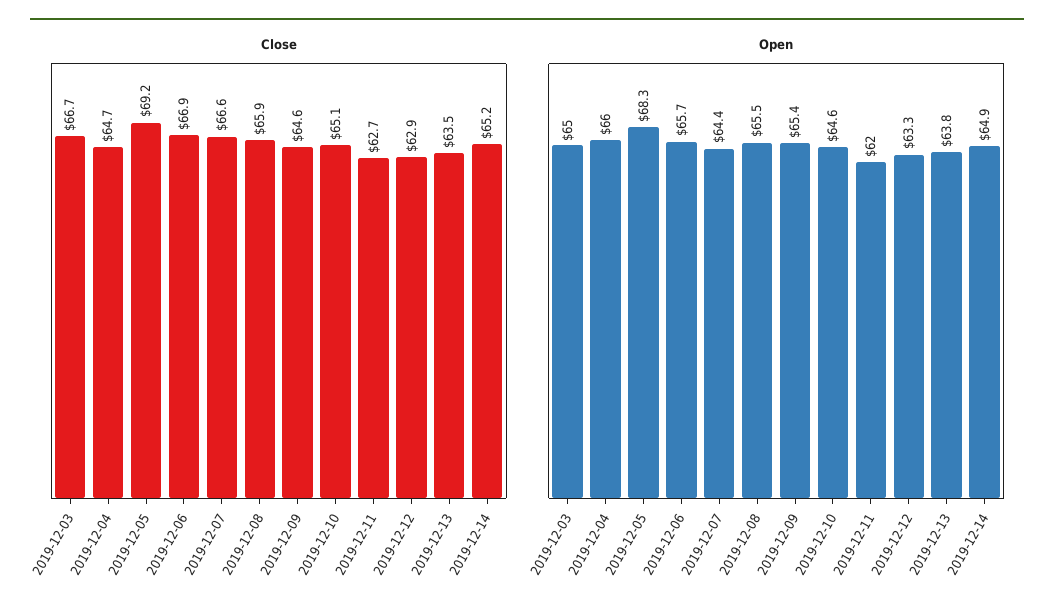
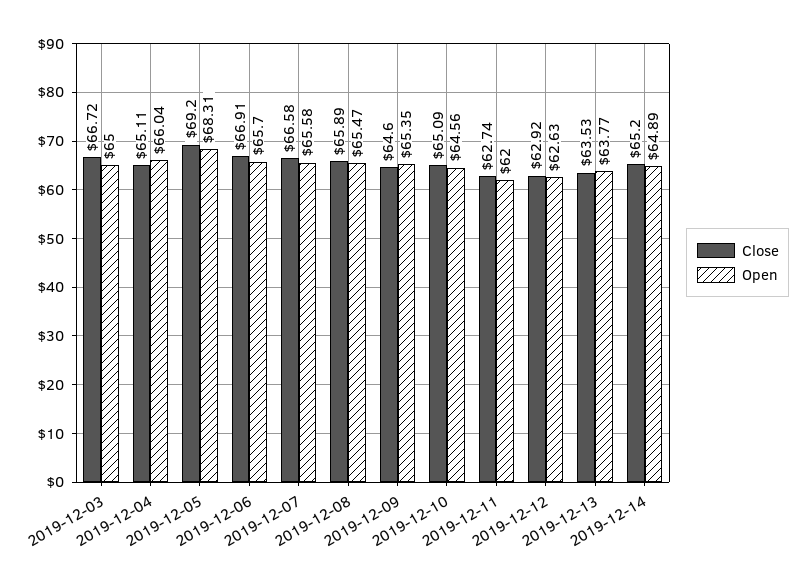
Close, 2019-12-04: 64.7 -> 65.11
Open, 2019-12-07: 64.4 -> 65.58
Open, 2019-12-12: 63.3 -> 62.63

